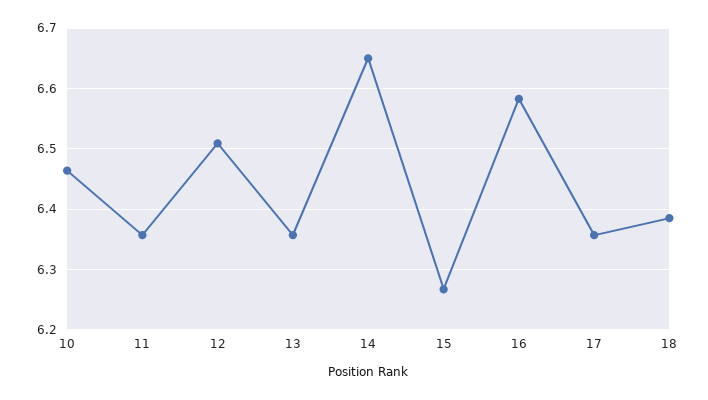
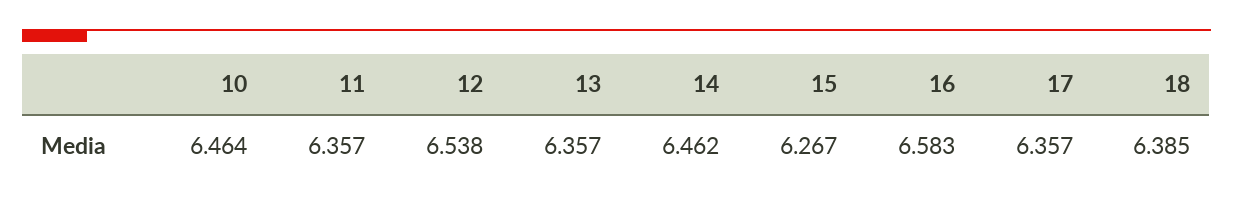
12: 6.51 -> 6.538
14: 6.65 -> 6.462

